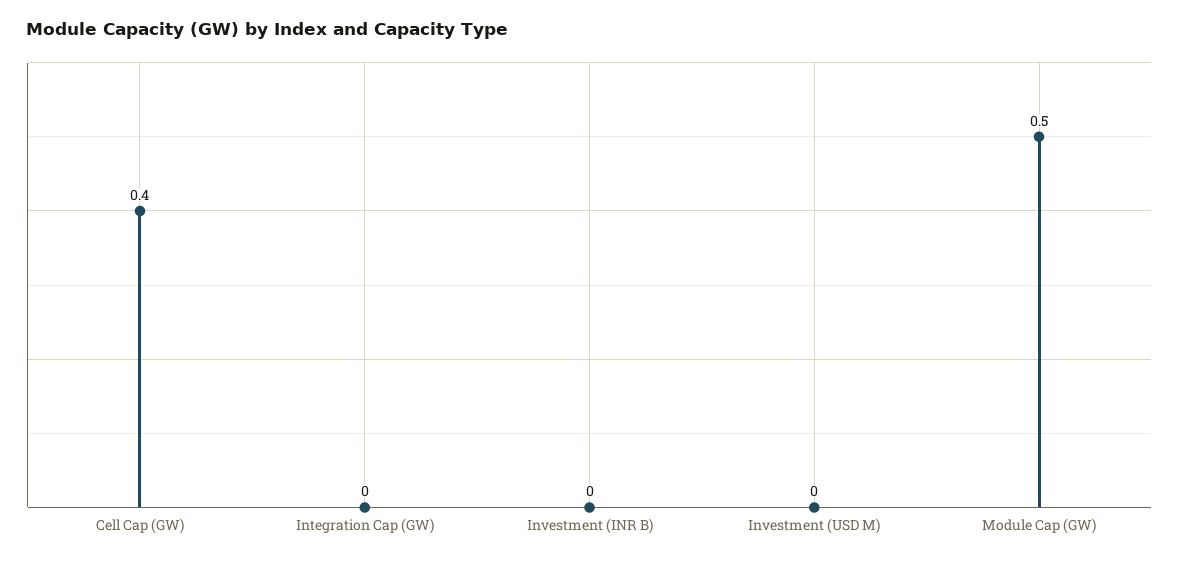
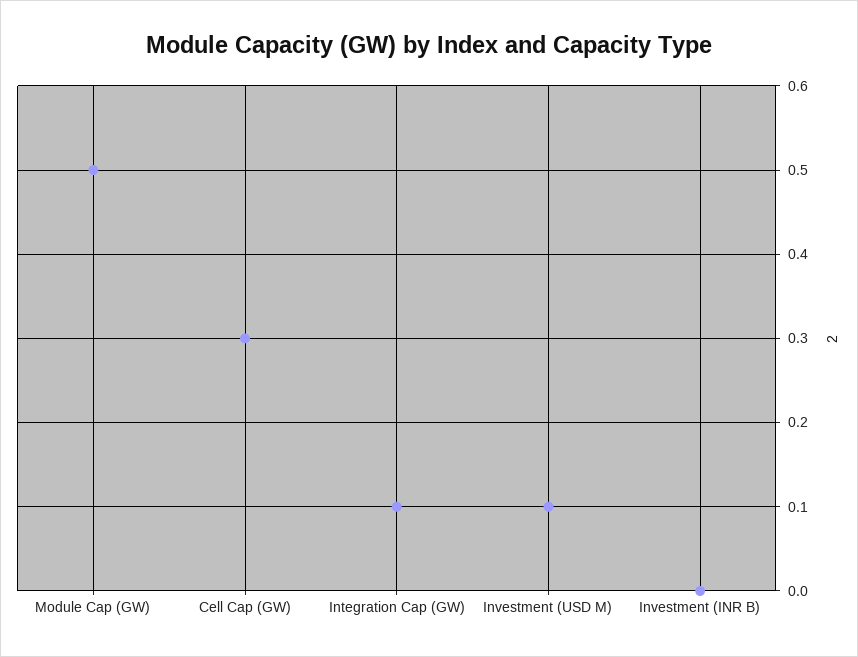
Cell Cap (GW): 0.4 -> 0.3
Integration Cap (GW): 0 -> 0.1
Investment (USD M): 0 -> 0.1

